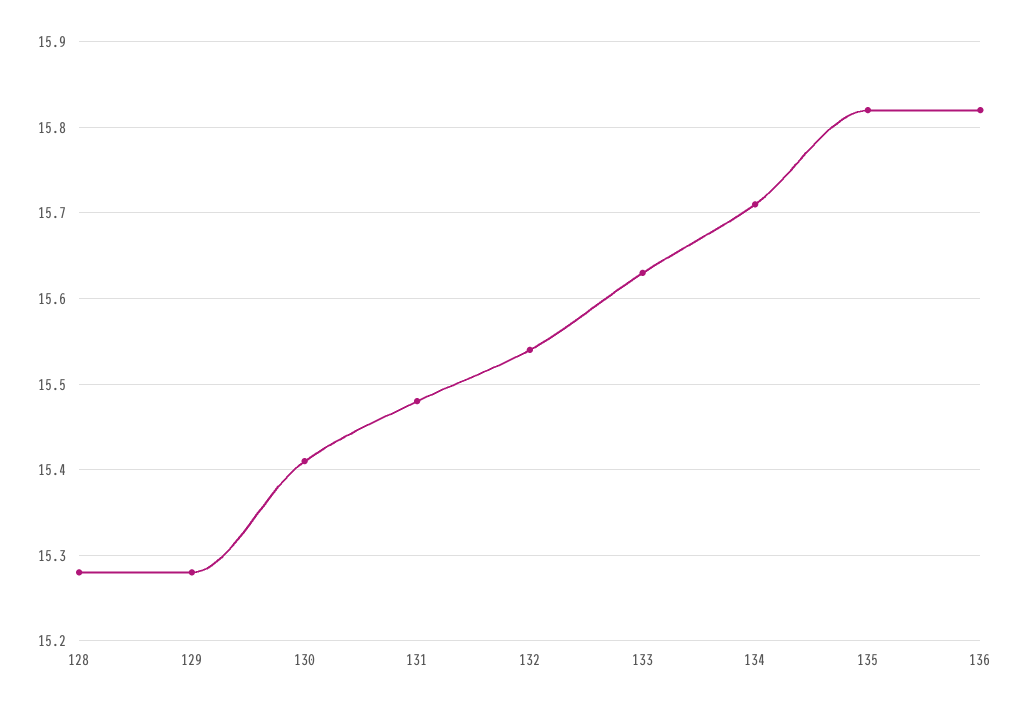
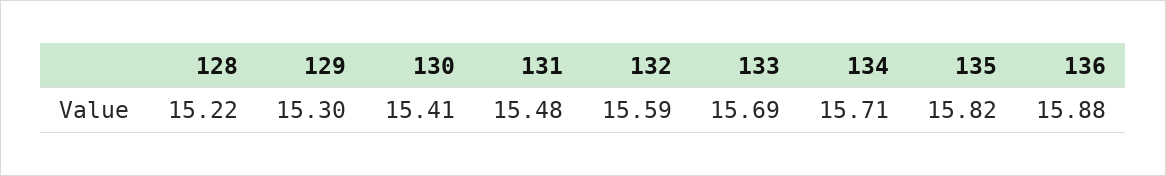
128: 15.28 -> 15.22
129: 15.28 -> 15.3
132: 15.54 -> 15.59
133: 15.63 -> 15.69
136: 15.82 -> 15.88

